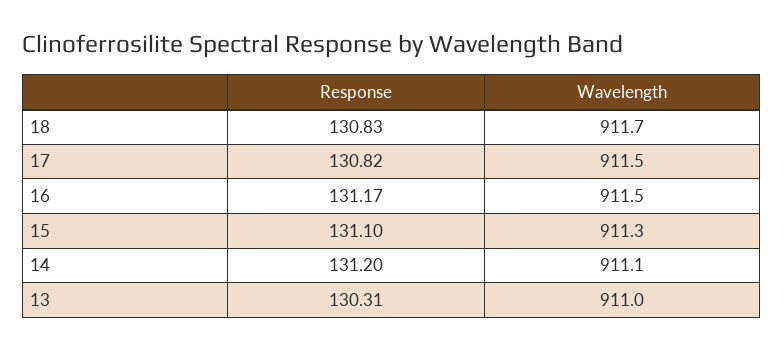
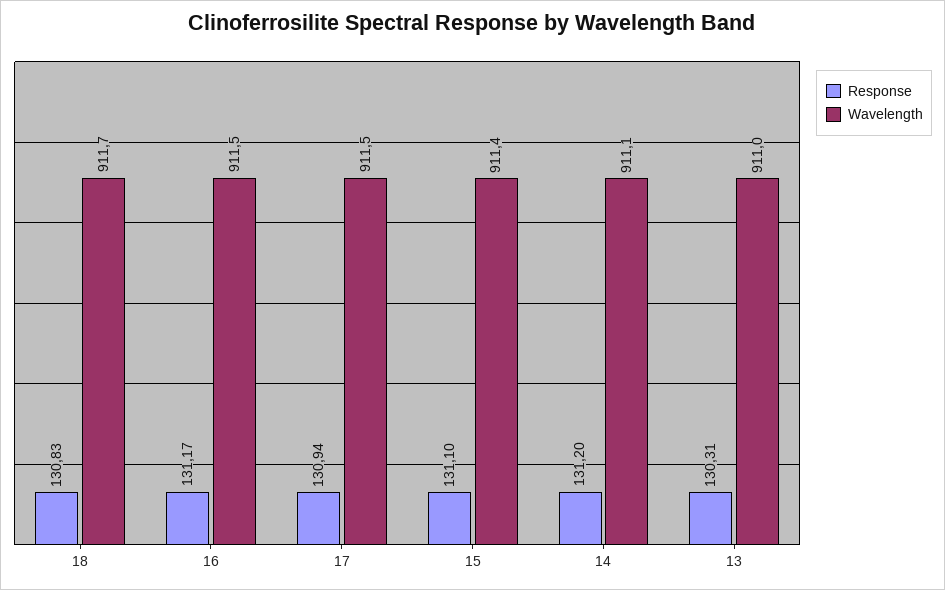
Response, 17: 130.82 -> 130.94
Wavelength, 15: 911.3 -> 911.4

